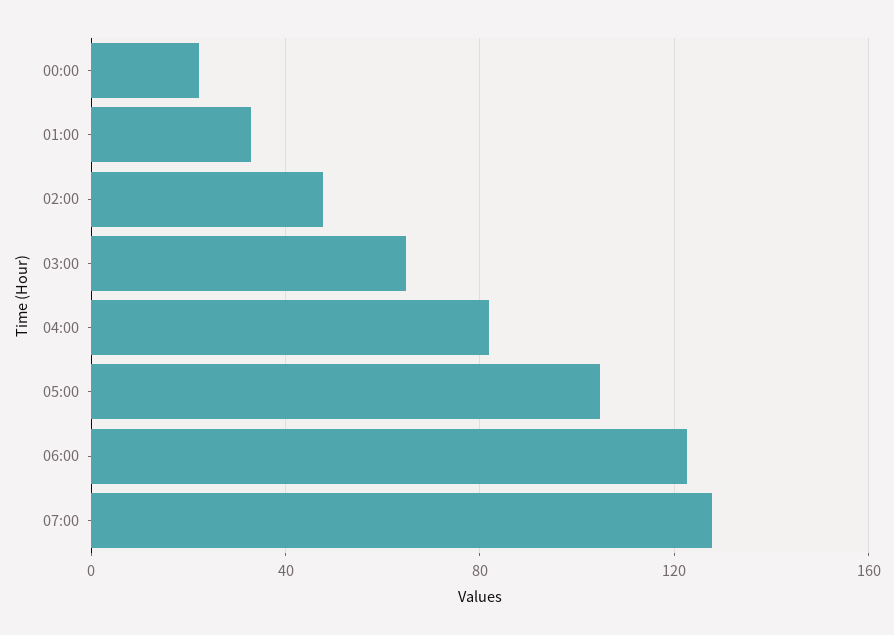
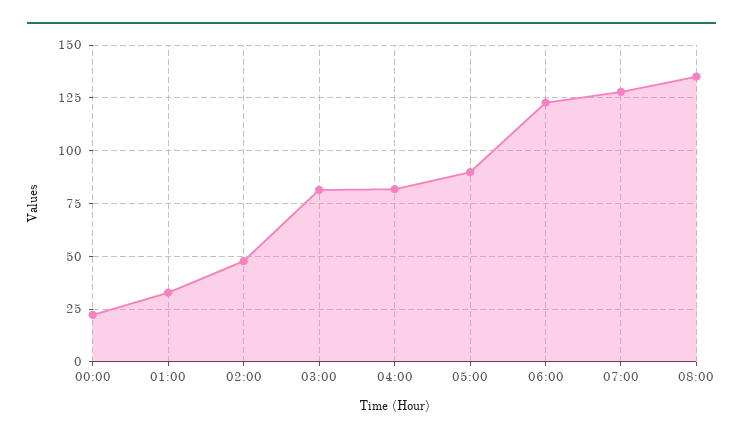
03:00: 65 -> 80
05:00: 105 -> 90
08:00: none -> 135

